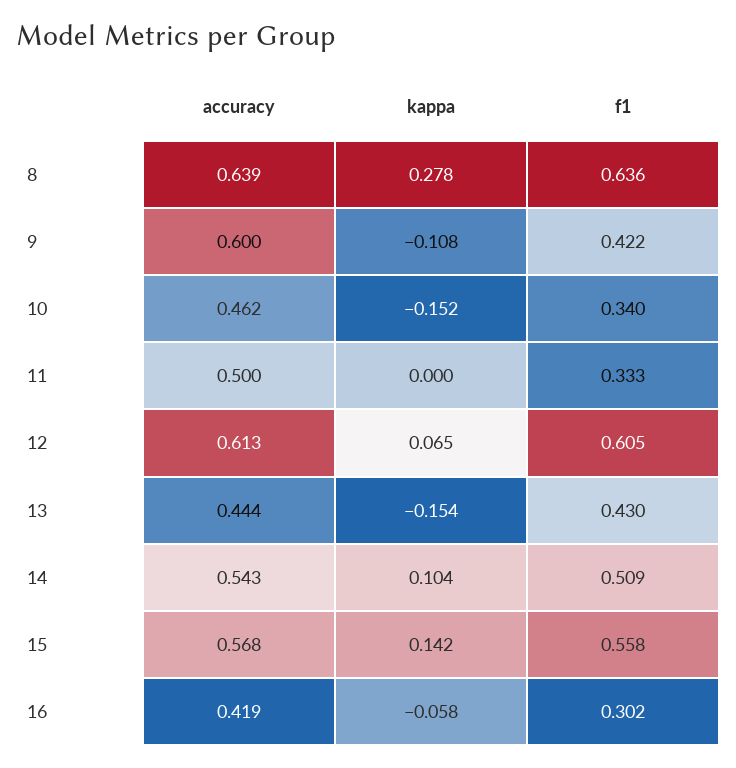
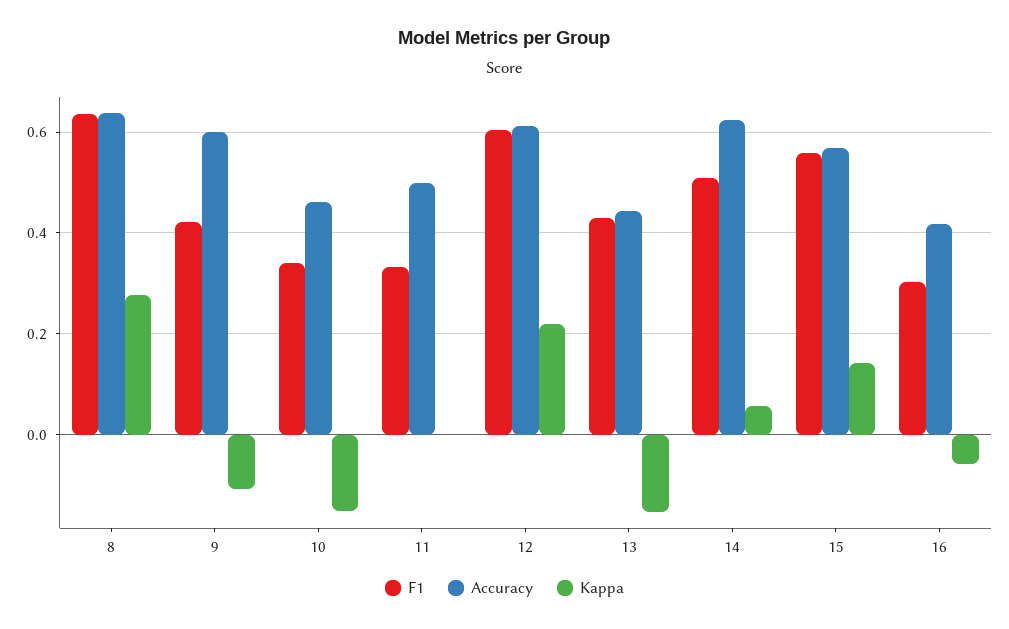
kappa, 12: 0.065 -> 0.22
accuracy, 14: 0.543 -> 0.62
kappa, 14: 0.104 -> 0.06

